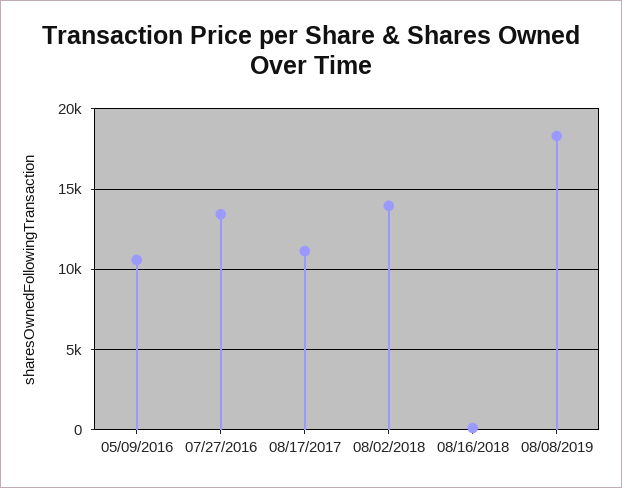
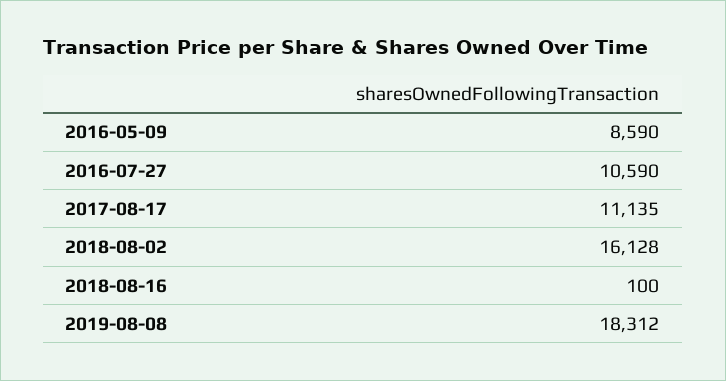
05/09/2016: 10500 -> 8590
07/27/2016: 13500 -> 10590
08/02/2018: 14000 -> 16128

